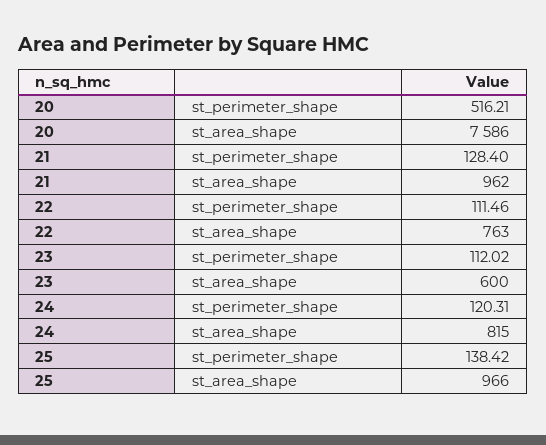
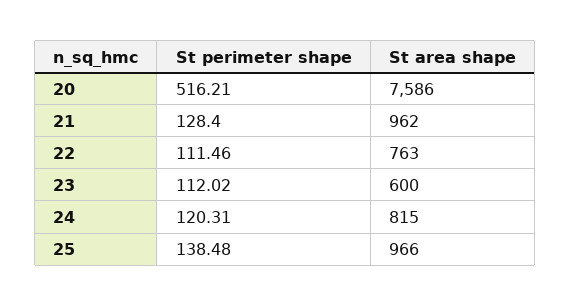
25, st_perimeter_shape: 138.42 -> 138.48

